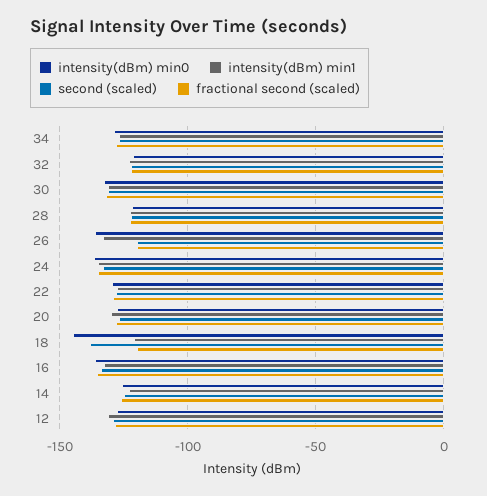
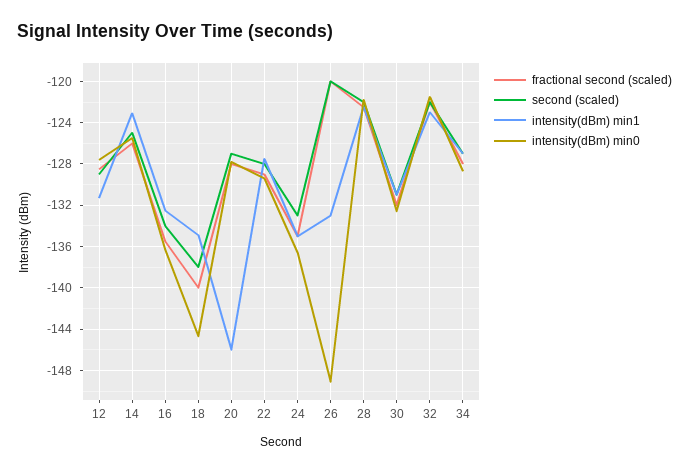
intensity(dBm) min0, 26: -135 -> -149
intensity(dBm) min1, 20: -130 -> -146
intensity(dBm) min1, 18: -120 -> -135
fractional second (scaled), 18: -120 -> -140

